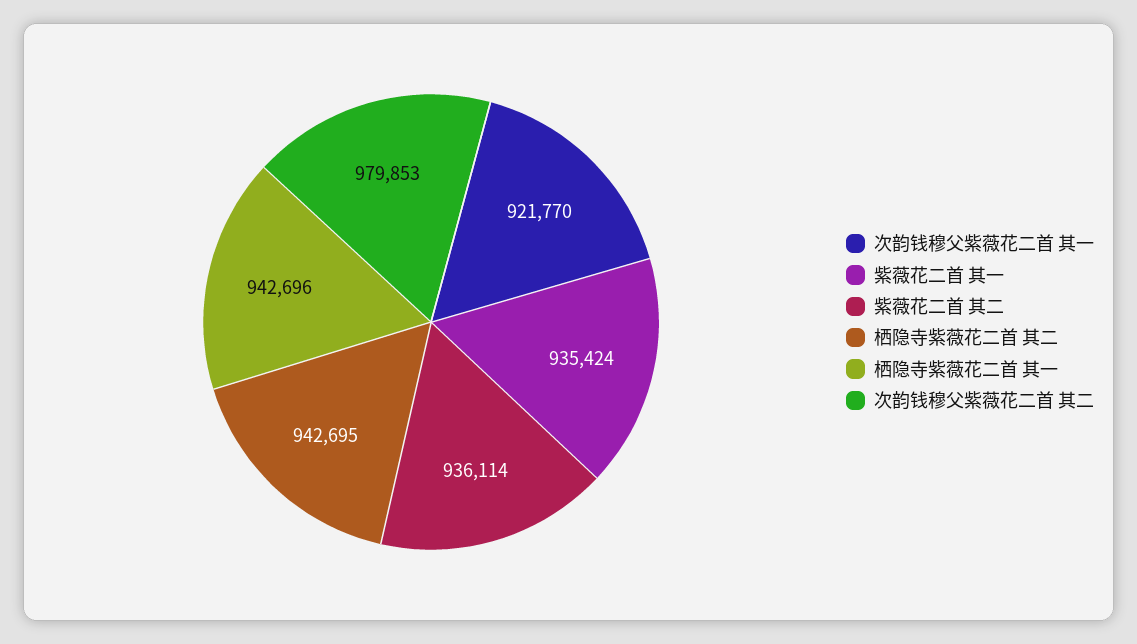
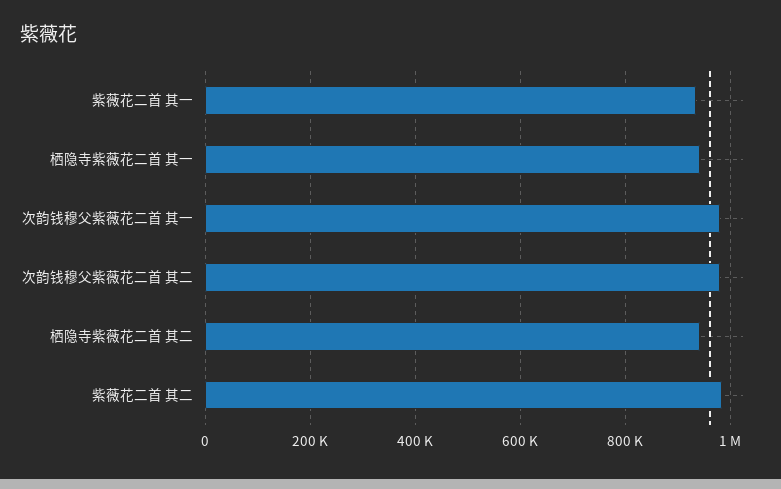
次韵钱穆父紫薇花二首 其一: 921770 -> 980000
紫薇花二首 其二: 936114 -> 980000

